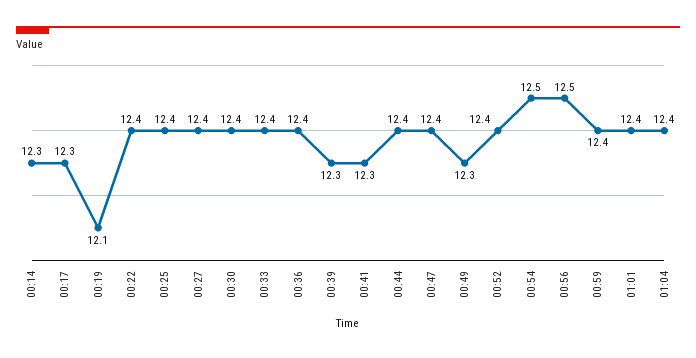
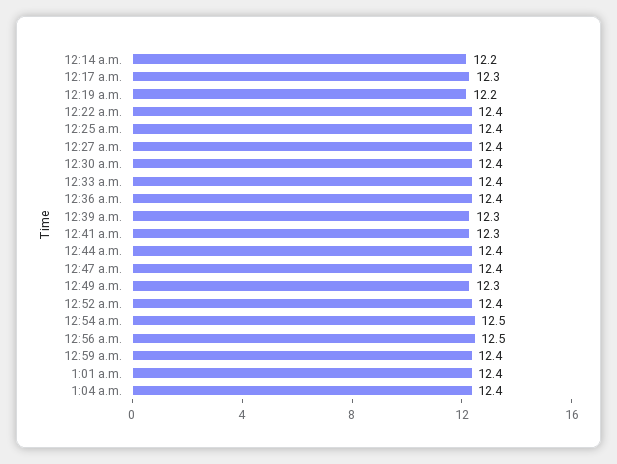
00:14: 12.3 -> 12.2
00:19: 12.1 -> 12.2

